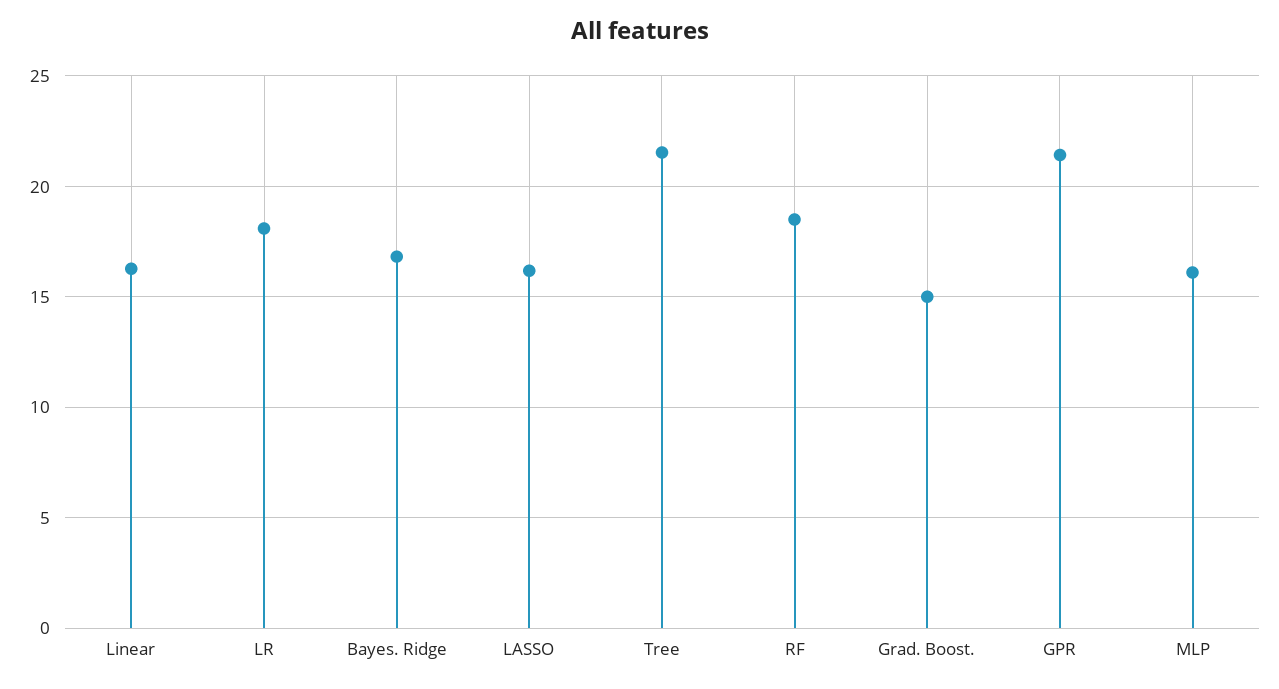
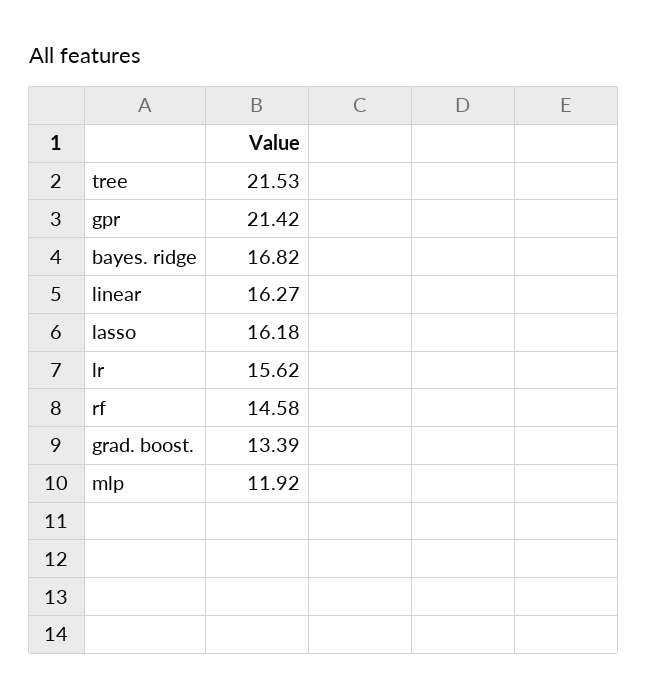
LR: 18 -> 15.62
RF: 18.5 -> 14.58
Grad. Boost.: 15 -> 13.39
MLP: 16 -> 11.92

